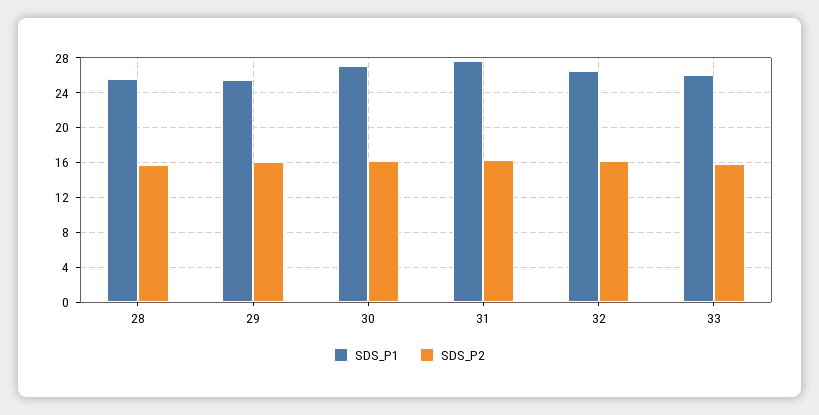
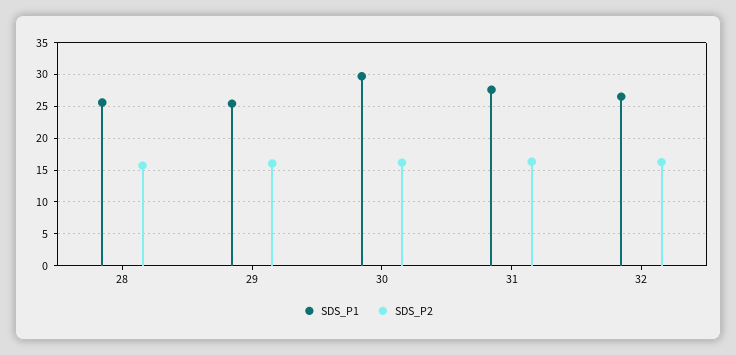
SDS_P1, 30: 27 -> 30
SDS_P1, 33: 26 -> none
SDS_P2, 33: 16 -> none

